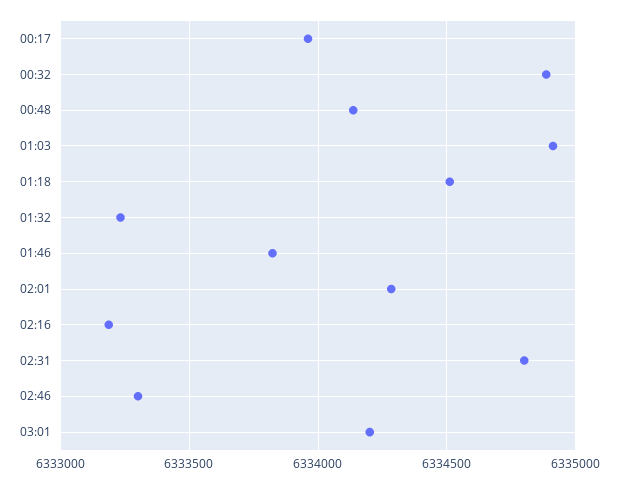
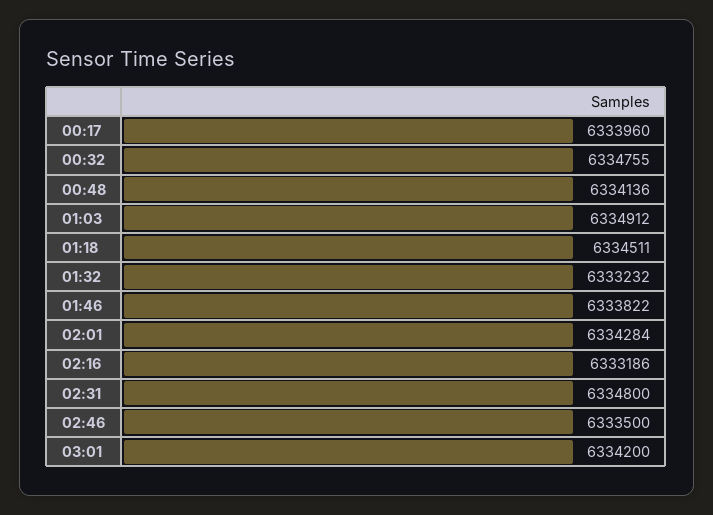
00:32: 6334900 -> 6334755
02:46: 6333300 -> 6333500

